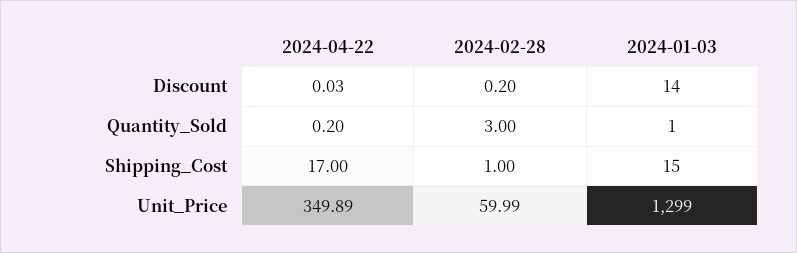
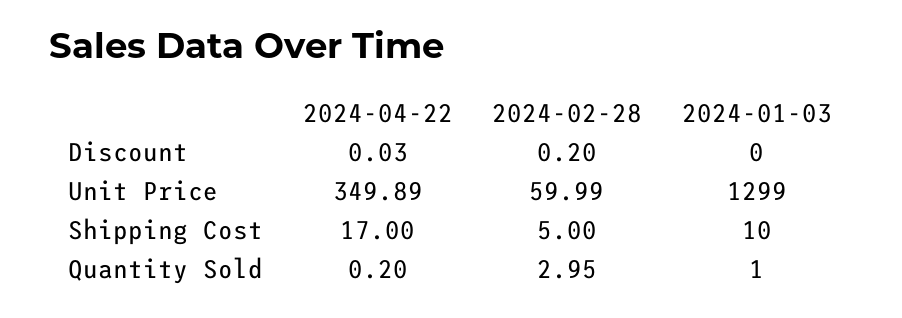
2024-01-03, Discount: 14 -> 0
2024-02-28, Quantity_Sold: 3 -> 2.95
2024-02-28, Shipping_Cost: 1 -> 5
2024-01-03, Shipping_Cost: 15 -> 10

